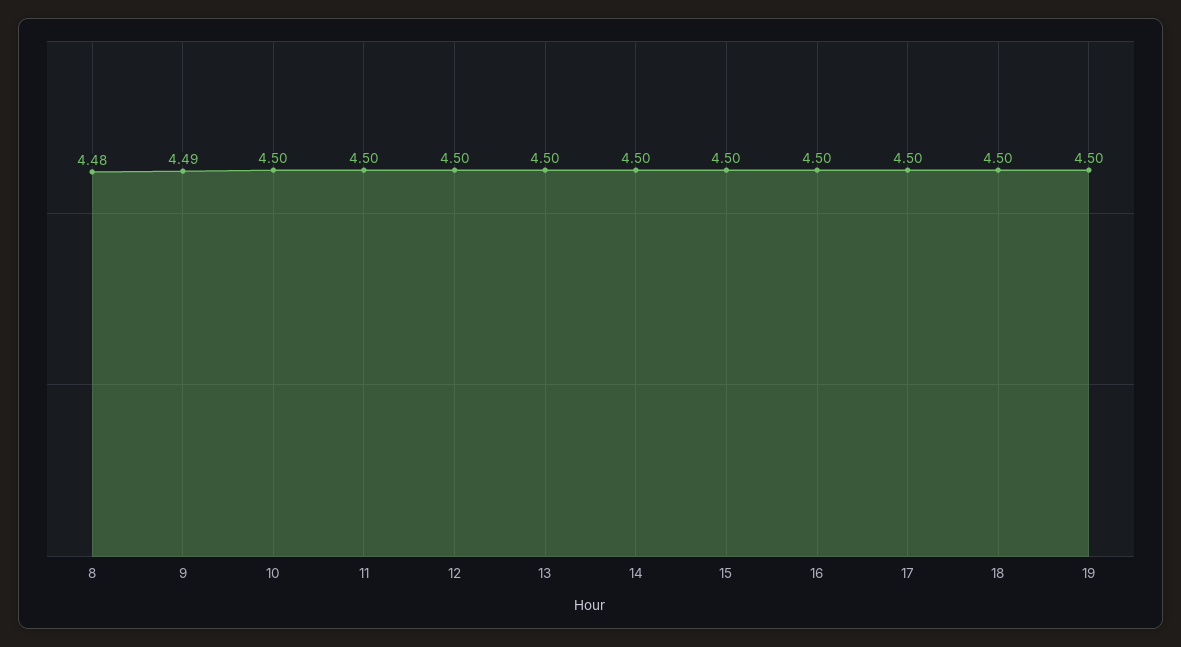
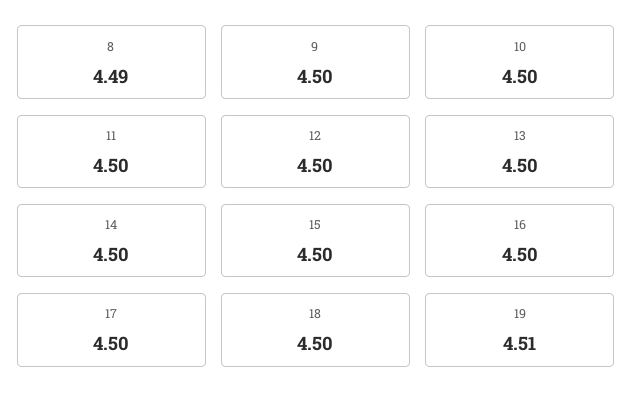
8: 4.48 -> 4.49
9: 4.49 -> 4.5
19: 4.5 -> 4.51

